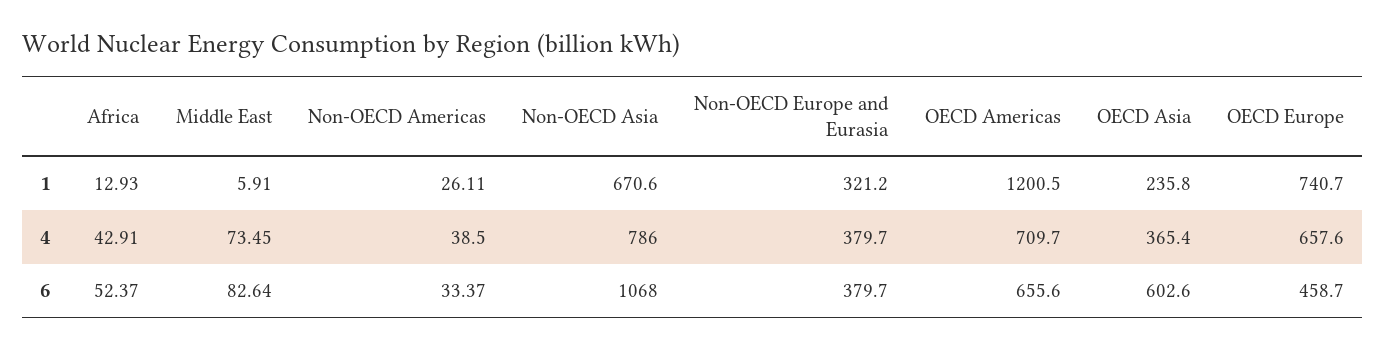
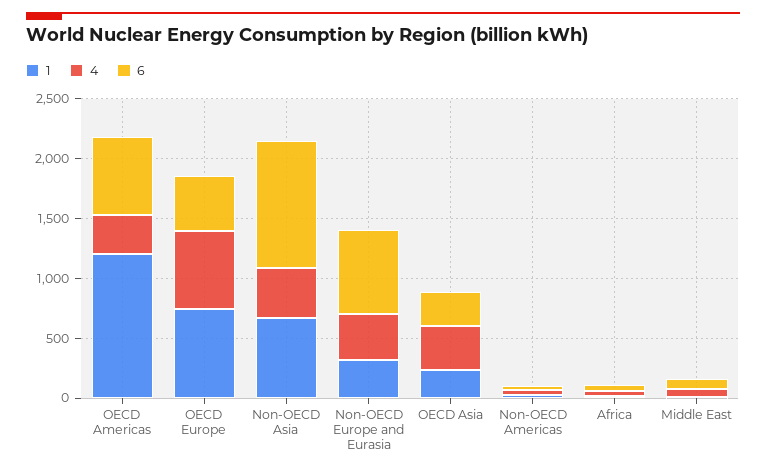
4, Non-OECD Asia: 786 -> 400
4, OECD Americas: 709.7 -> 300
6, Non-OECD Europe and Eurasia: 379.7 -> 700
6, OECD Asia: 602.6 -> 300

